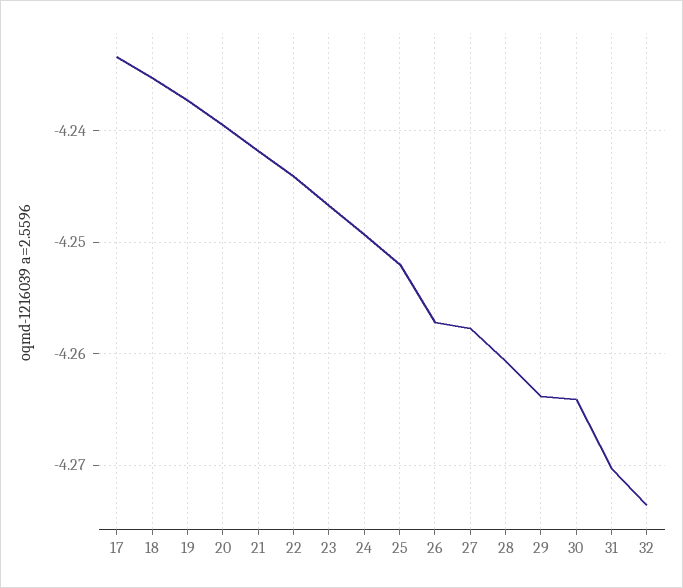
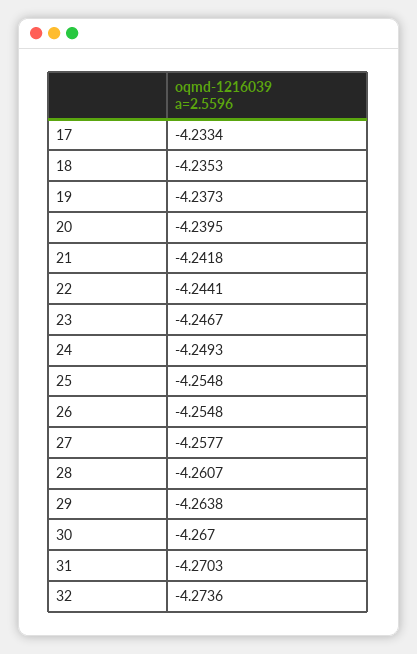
25: -4.252 -> -4.2548
26: -4.257 -> -4.2548
30: -4.264 -> -4.267

